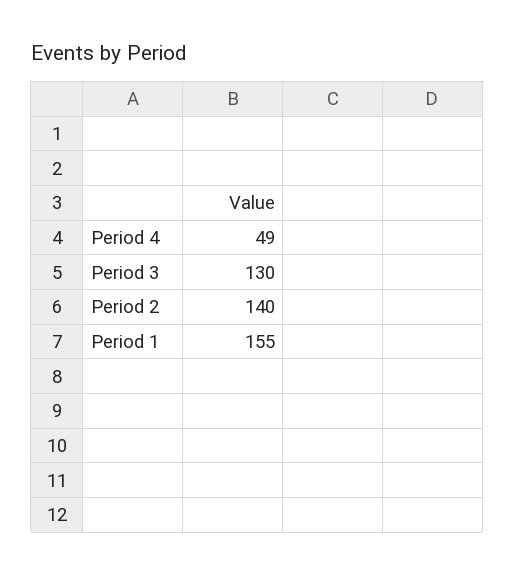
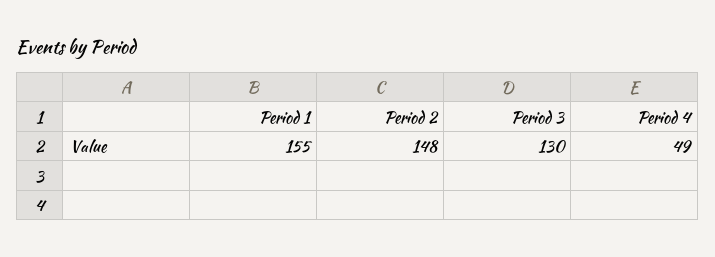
Period 2: 140 -> 148

